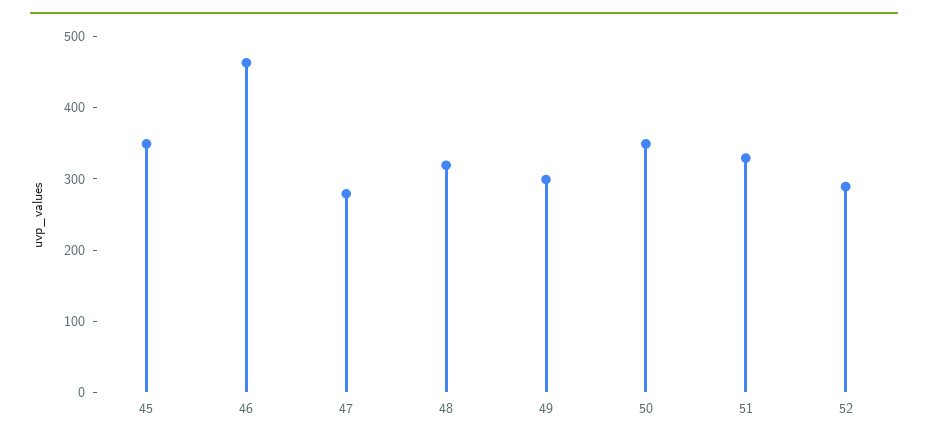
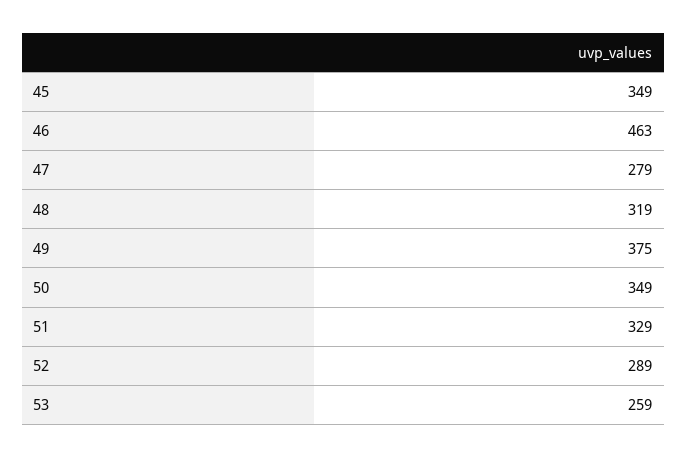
49: 300 -> 375
53: none -> 259

